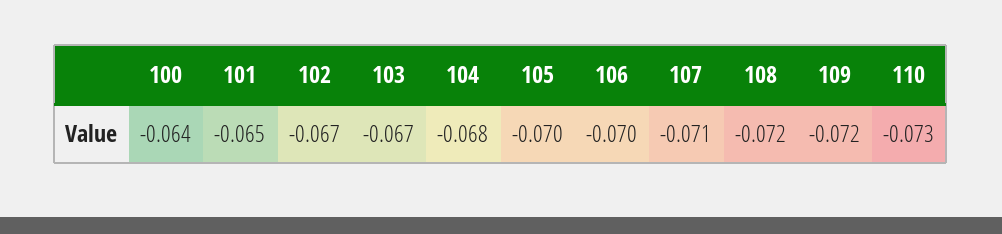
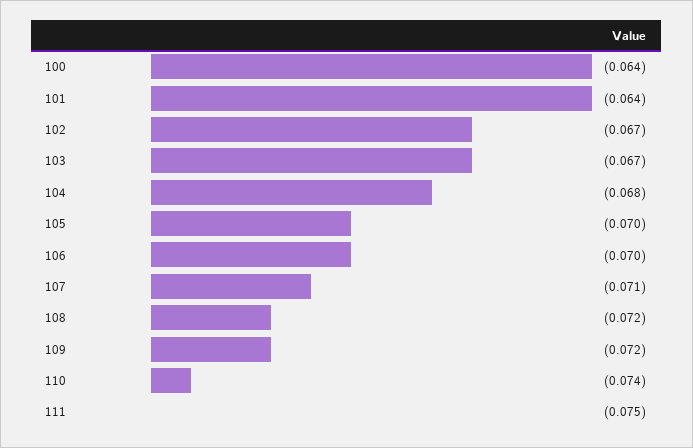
101: -0.065 -> -0.064
110: -0.073 -> -0.074
111: none -> -0.075

